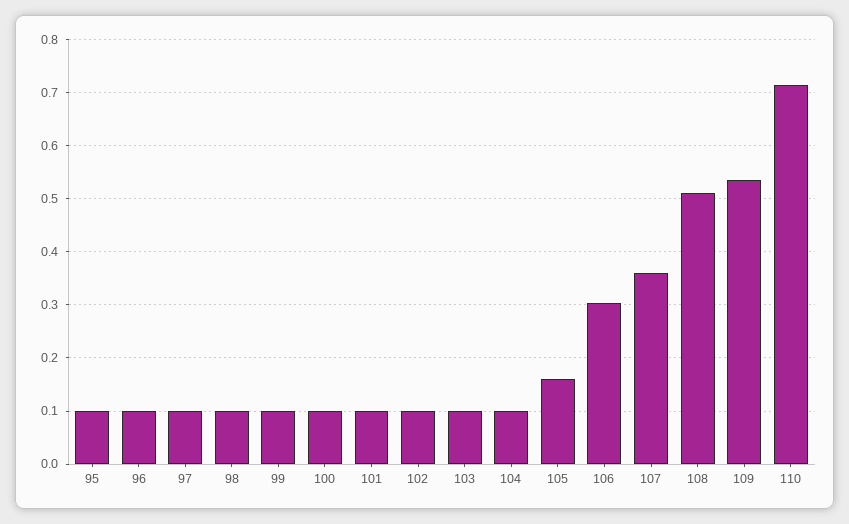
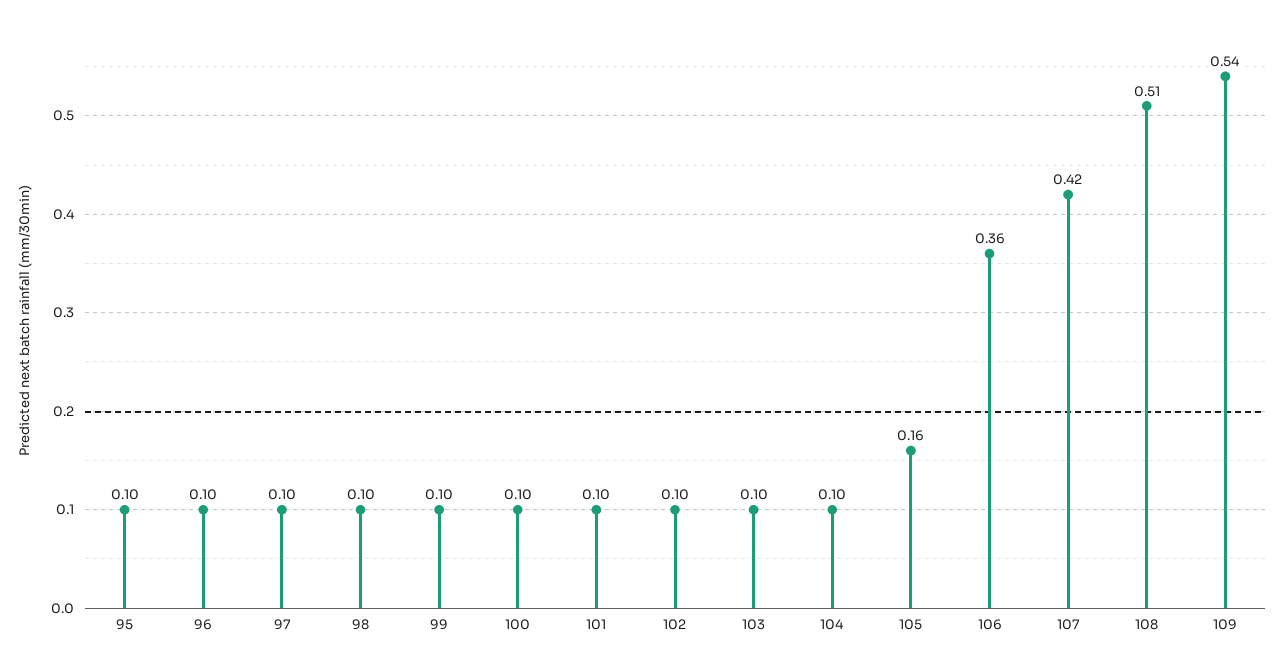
106: 0.3 -> 0.36
107: 0.36 -> 0.42
110: 0.72 -> none

